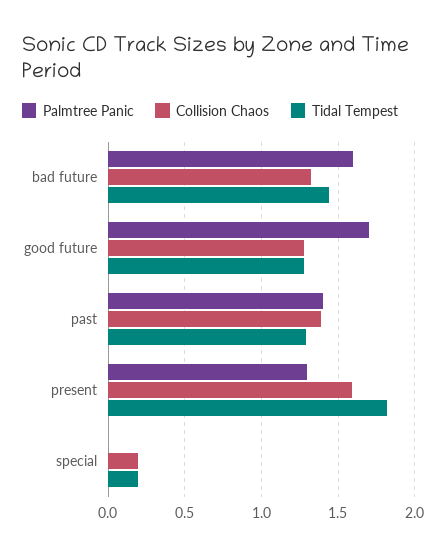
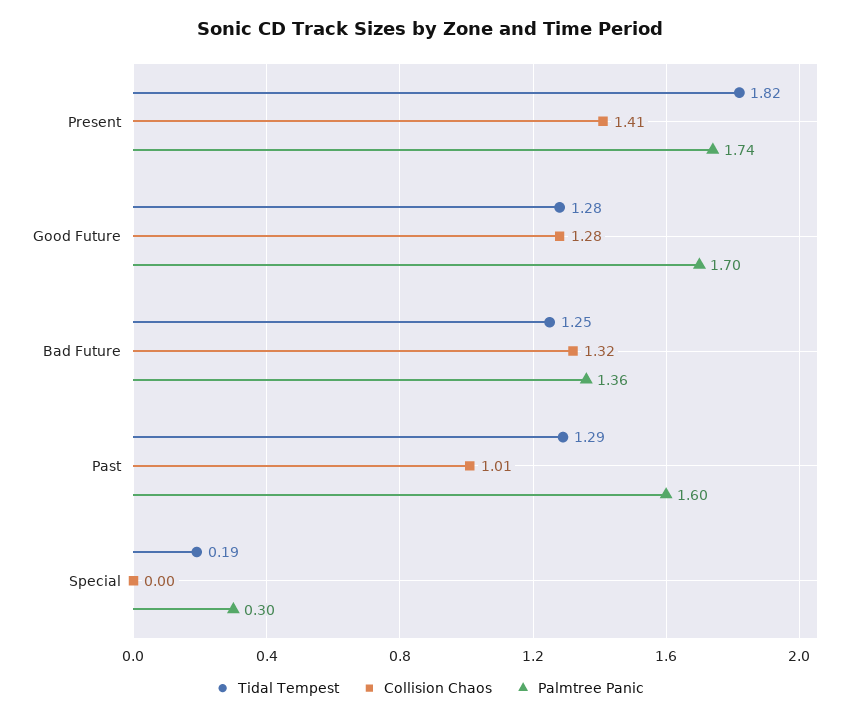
Palmtree Panic, bad future: 1.6 -> 1.36
Tidal Tempest, bad future: 1.45 -> 1.25
Palmtree Panic, past: 1.4 -> 1.6
Collision Chaos, past: 1.4 -> 1.01
Palmtree Panic, present: 1.3 -> 1.74
Collision Chaos, present: 1.6 -> 1.41
Palmtree Panic, special: 0 -> 0.3
Collision Chaos, special: 0.2 -> 0

